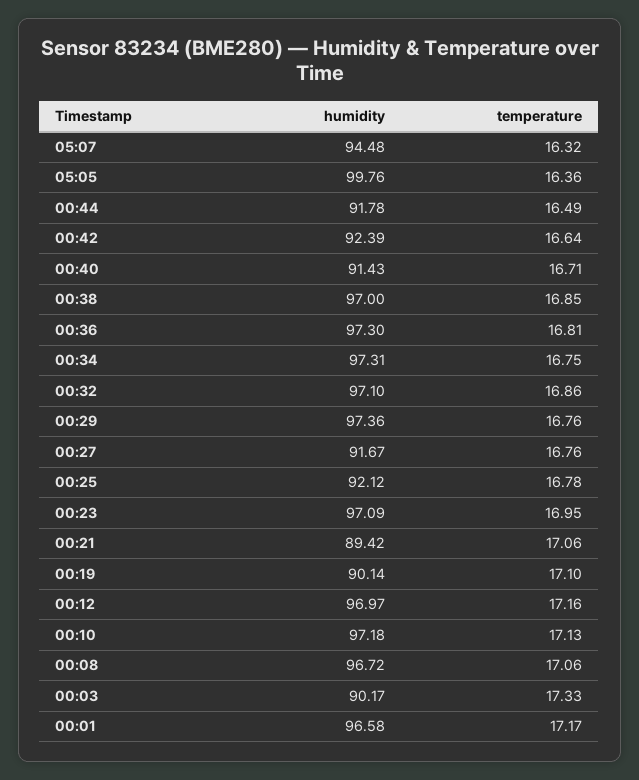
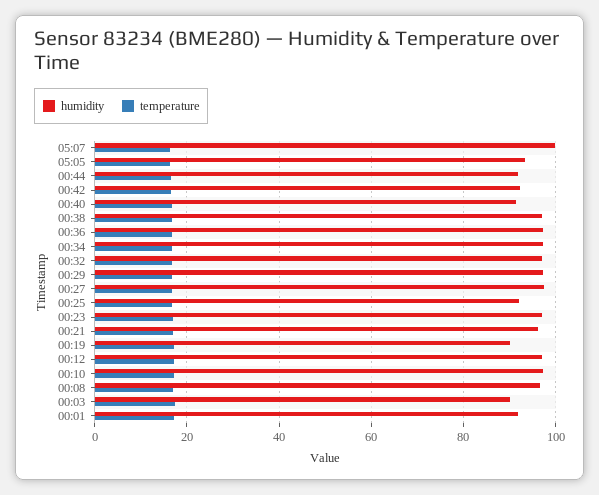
humidity, 05:07: 94.48 -> 100
humidity, 05:05: 99.76 -> 94
humidity, 00:27: 91.67 -> 98
humidity, 00:21: 89.42 -> 96
humidity, 00:01: 96.58 -> 92

